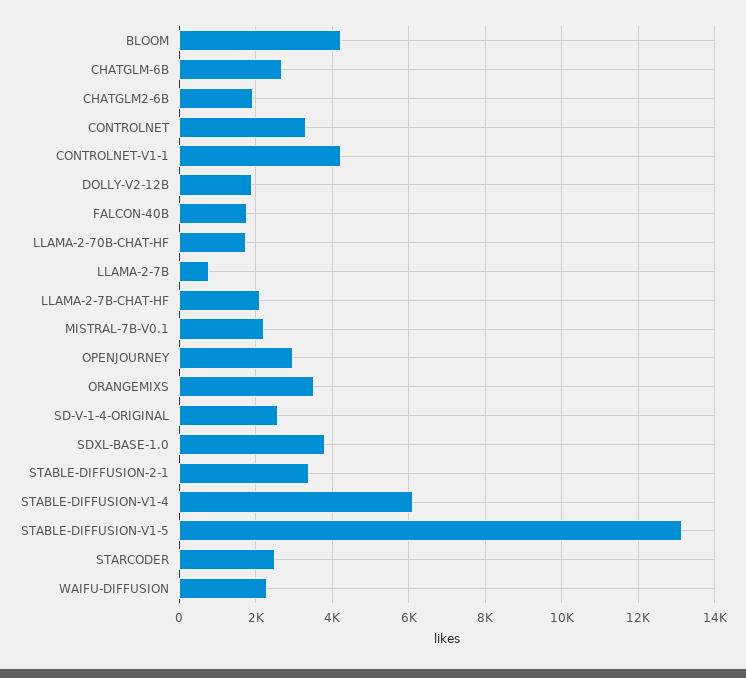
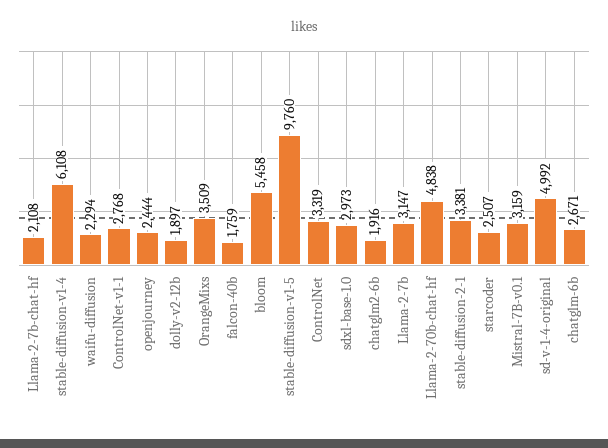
BLOOM: 4200 -> 5458
CONTROLNET-V1-1: 4200 -> 2768
LLAMA-2-70B-CHAT-HF: 1800 -> 4838
LLAMA-2-7B: 800 -> 3147
MISTRAL-7B-V0.1: 2200 -> 3159
OPENJOURNEY: 3000 -> 2444
SD-V-1-4-ORIGINAL: 2600 -> 4992
SDXL-BASE-1.0: 3800 -> 2973
STABLE-DIFFUSION-V1-5: 13200 -> 9760

